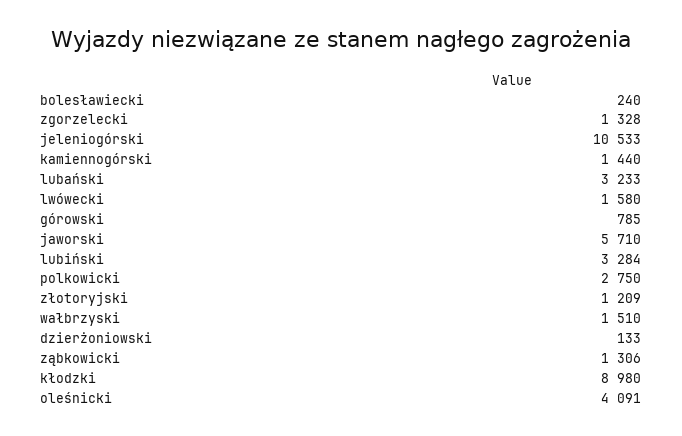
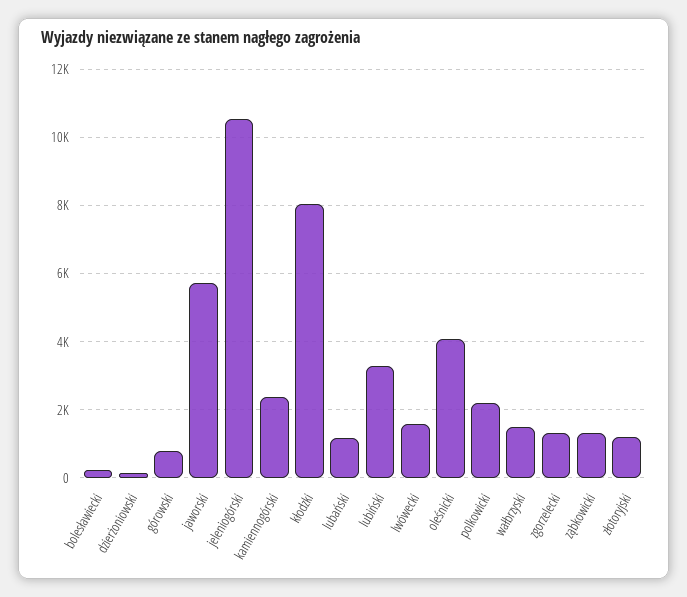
kamiennogórski: 1440 -> 2400
lubański: 3233 -> 1200
polkowicki: 2750 -> 2200
kłodzki: 8980 -> 8000

